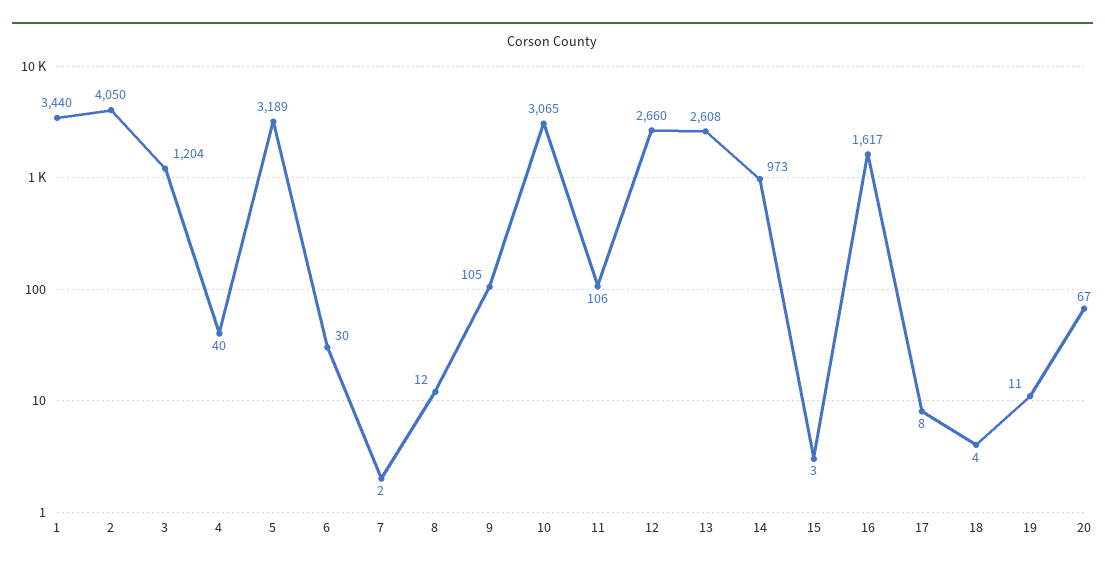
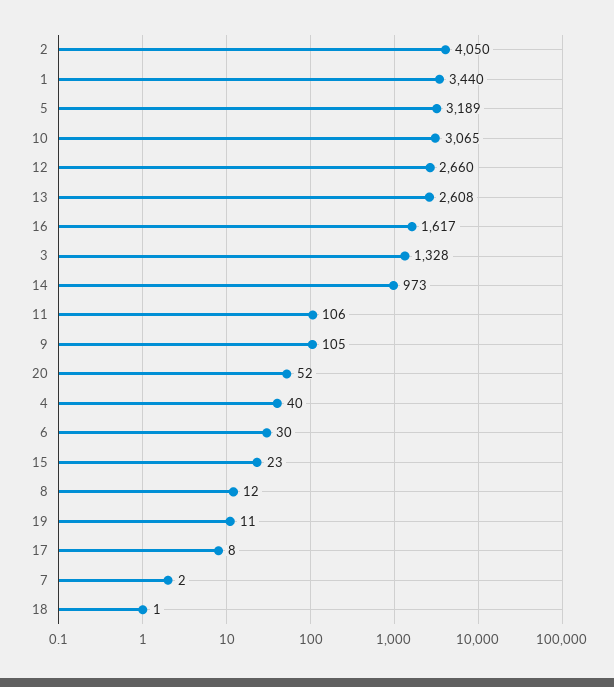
3: 1204 -> 1328
15: 3 -> 23
18: 4 -> 1
20: 67 -> 52

